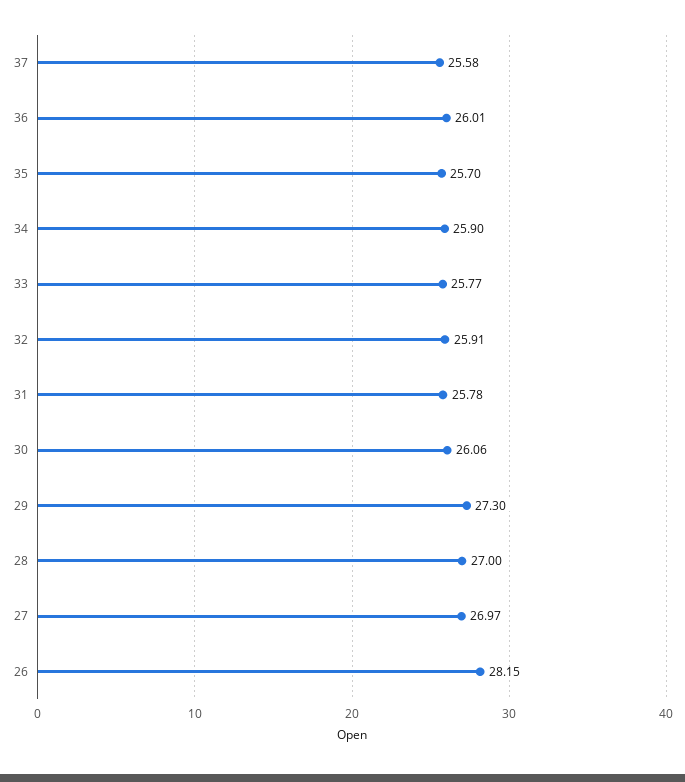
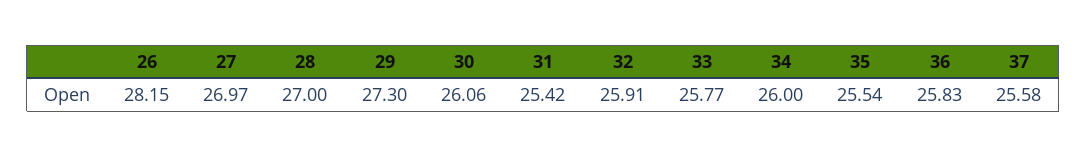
36: 26.01 -> 25.83
35: 25.7 -> 25.54
34: 25.9 -> 26
31: 25.78 -> 25.42

